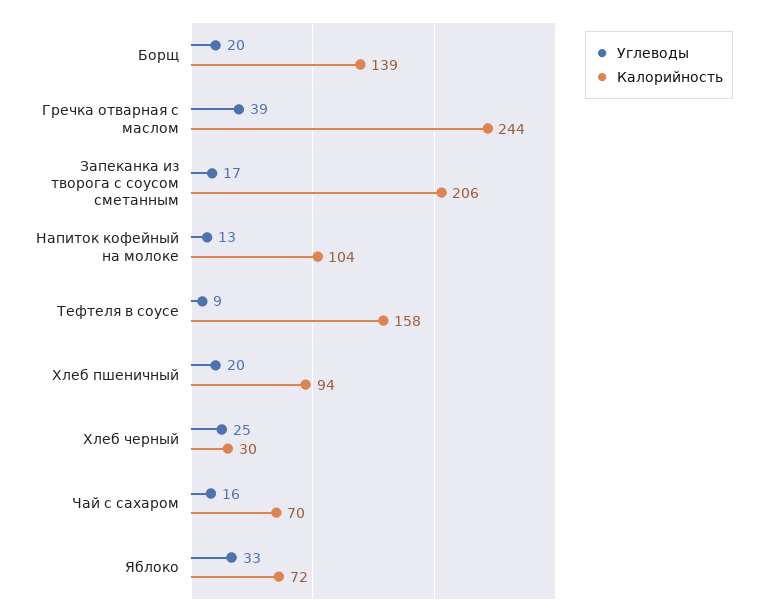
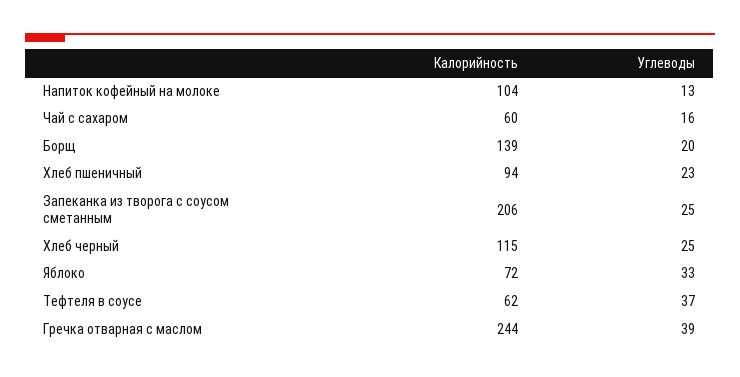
Углеводы, Запеканка из творога с соусом сметанным: 17 -> 25
Углеводы, Тефтеля в соусе: 9 -> 37
Калорийность, Тефтеля в соусе: 158 -> 62
Углеводы, Хлеб пшеничный: 20 -> 23
Калорийность, Хлеб черный: 30 -> 115
Калорийность, Чай с сахаром: 70 -> 60

